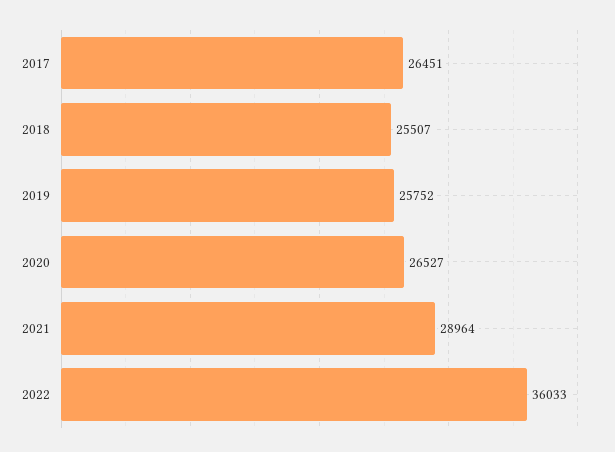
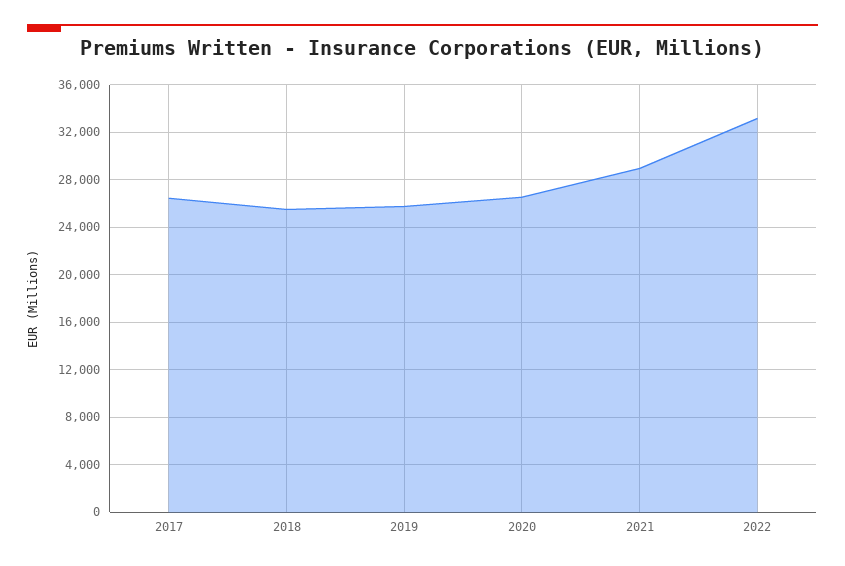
2022: 36033 -> 33000

